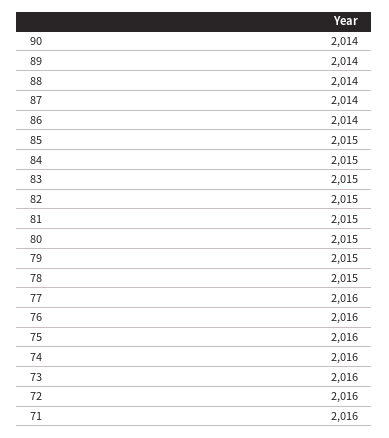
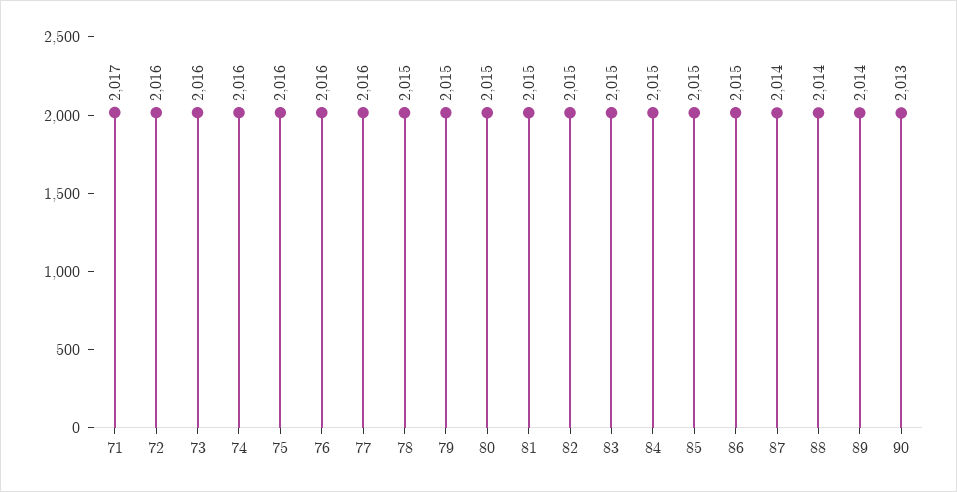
90: 2014 -> 2013
86: 2014 -> 2015
71: 2016 -> 2017

